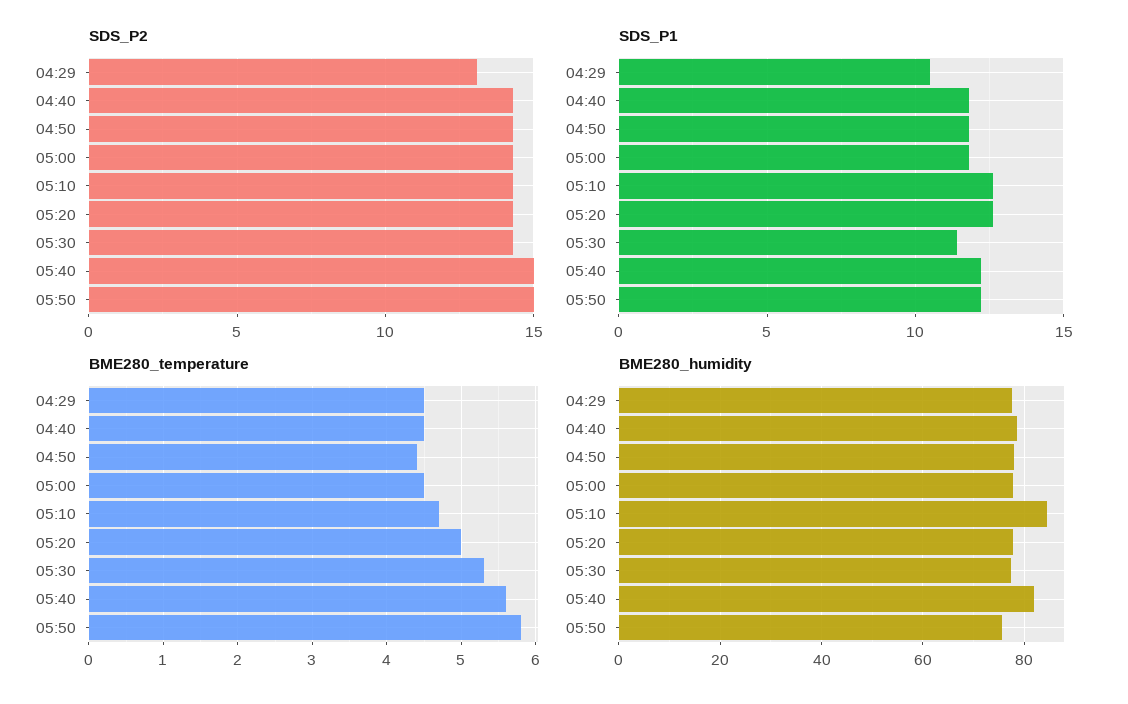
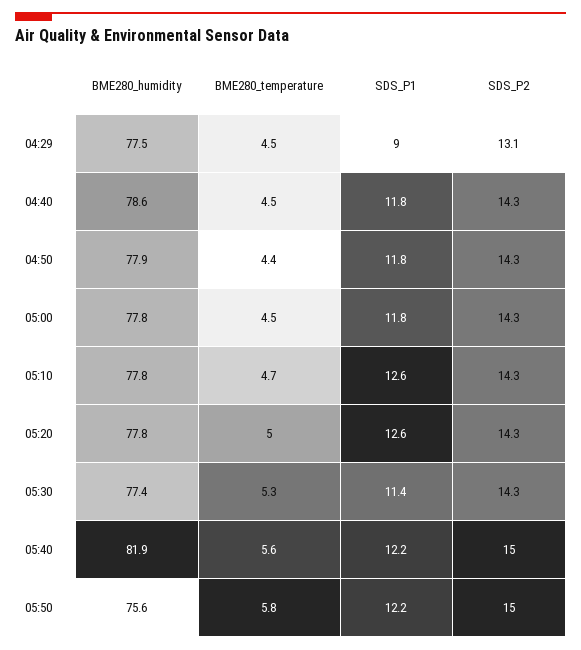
SDS_P1, 04:29: 10.5 -> 9
BME280_humidity, 05:10: 84 -> 77.8

